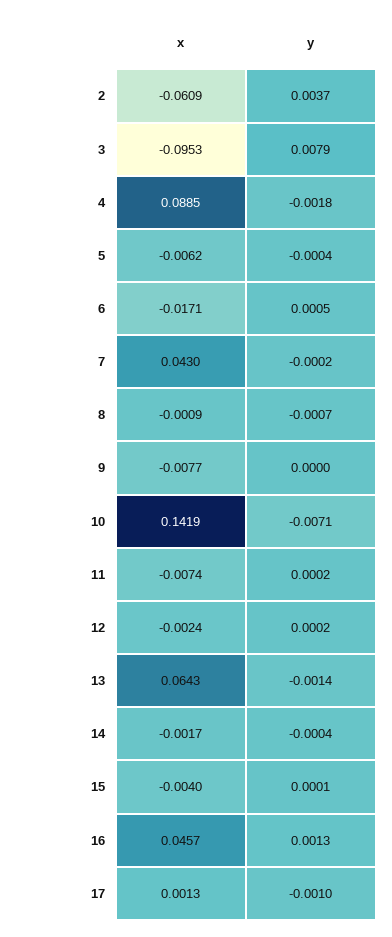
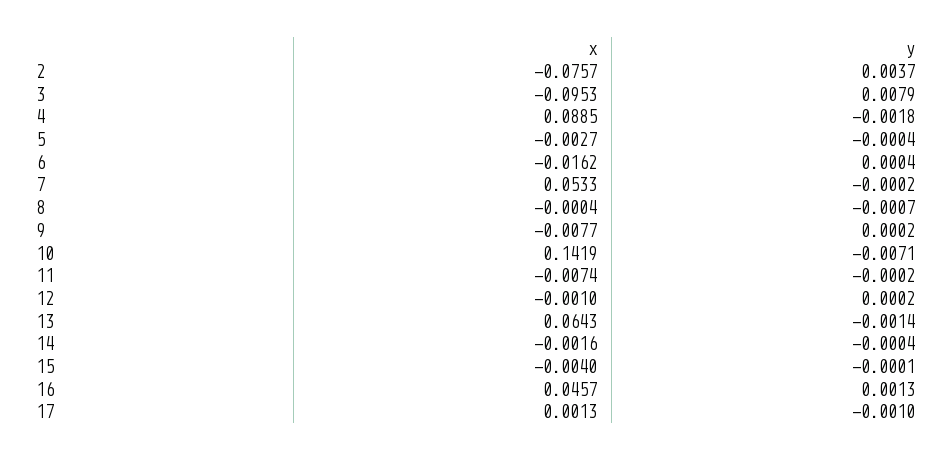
x, 2: -0.0609 -> -0.0757
x, 5: -0.0062 -> -0.0027
x, 6: -0.0171 -> -0.0162
y, 6: 0.0005 -> 0.0004
x, 7: 0.043 -> 0.0533
x, 8: -0.0009 -> -0.0004
y, 9: 0 -> 0.0002
y, 11: 0.0002 -> -0.0002
x, 12: -0.0024 -> -0.001
x, 14: -0.0017 -> -0.0016
y, 15: 0.0001 -> -0.0001

